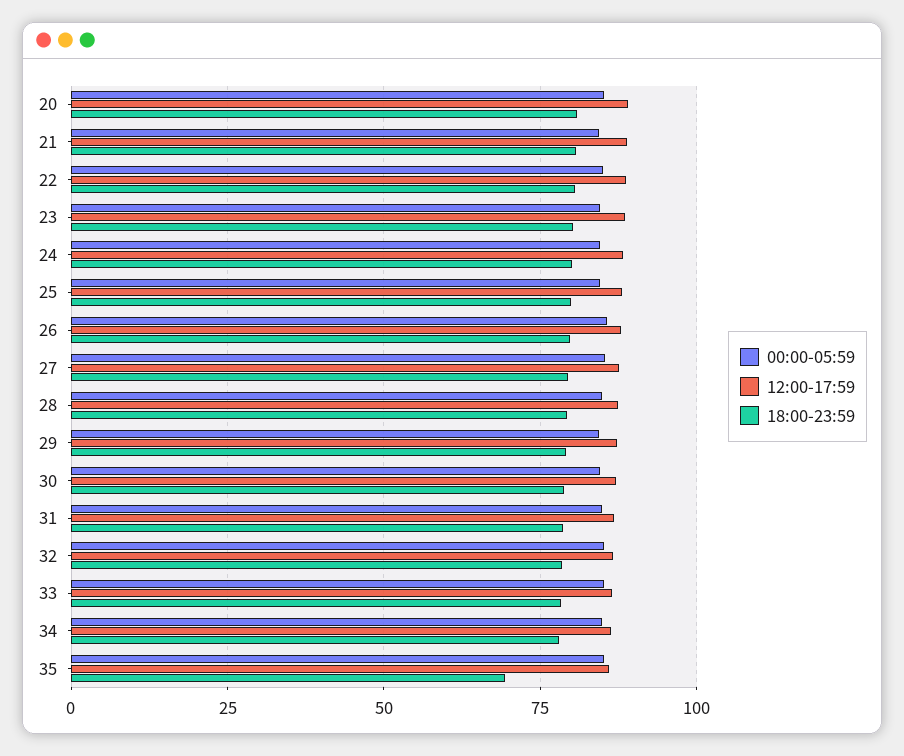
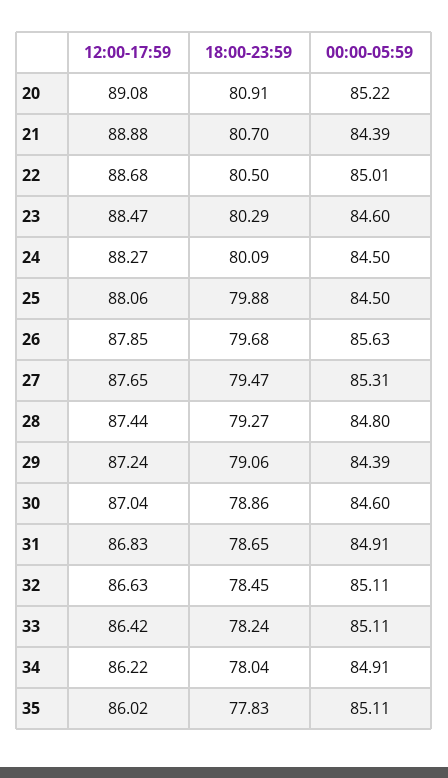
18:00-23:59, 35: 70 -> 77.83

